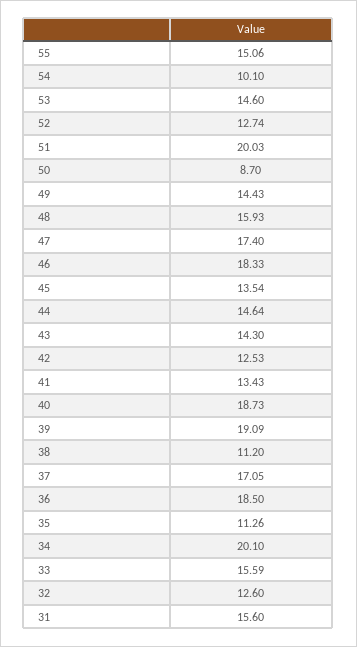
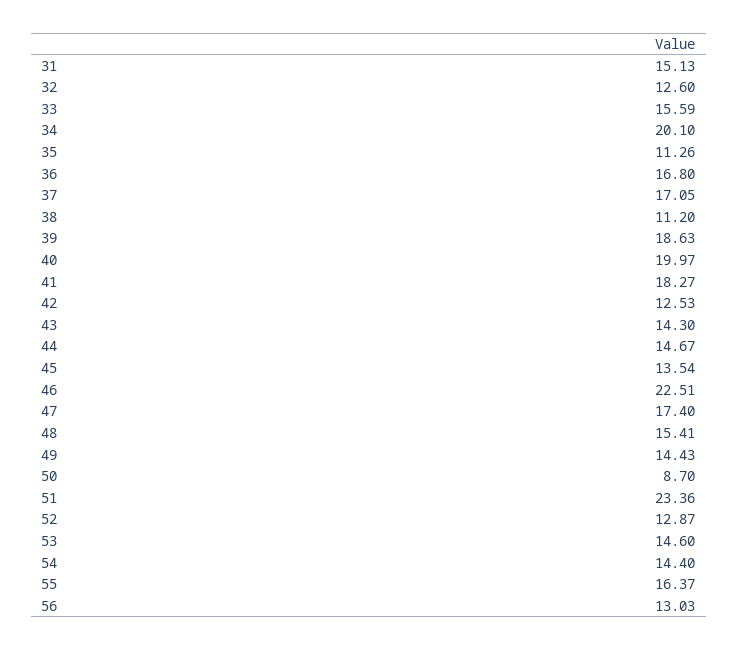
55: 15.06 -> 16.37
54: 10.1 -> 14.4
52: 12.74 -> 12.87
51: 20.03 -> 23.36
48: 15.93 -> 15.41
46: 18.33 -> 22.51
44: 14.64 -> 14.67
41: 13.43 -> 18.27
40: 18.73 -> 19.97
39: 19.09 -> 18.63
36: 18.5 -> 16.8
31: 15.6 -> 15.13
56: none -> 13.03

